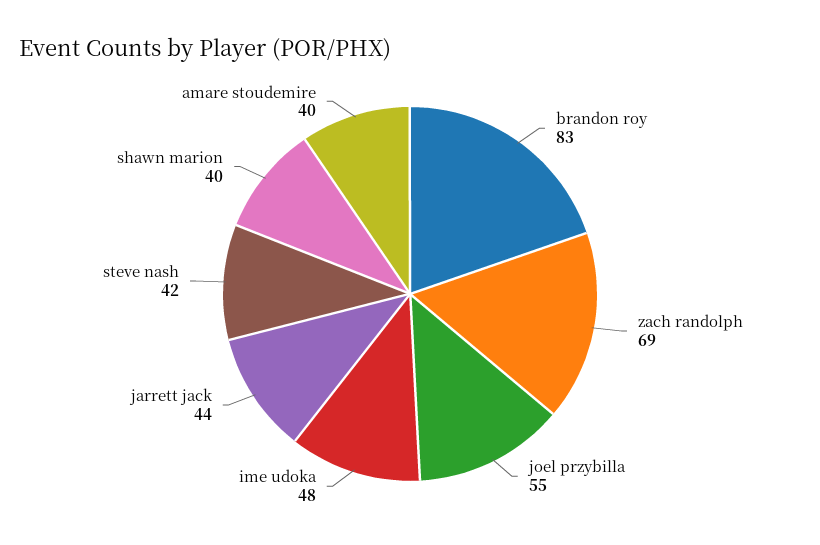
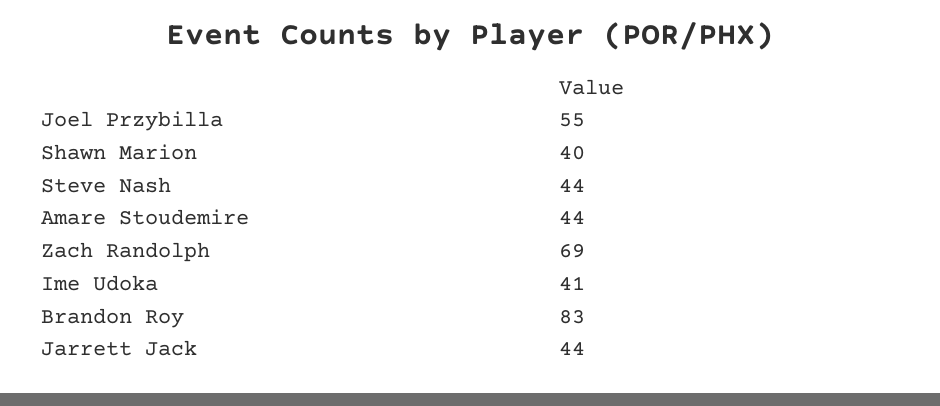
ime udoka: 48 -> 41
steve nash: 42 -> 44
amare stoudemire: 40 -> 44

